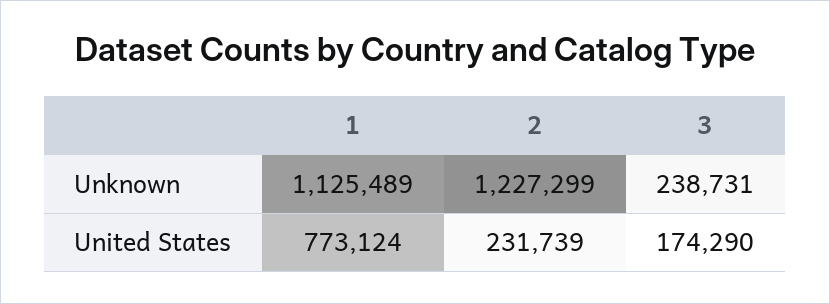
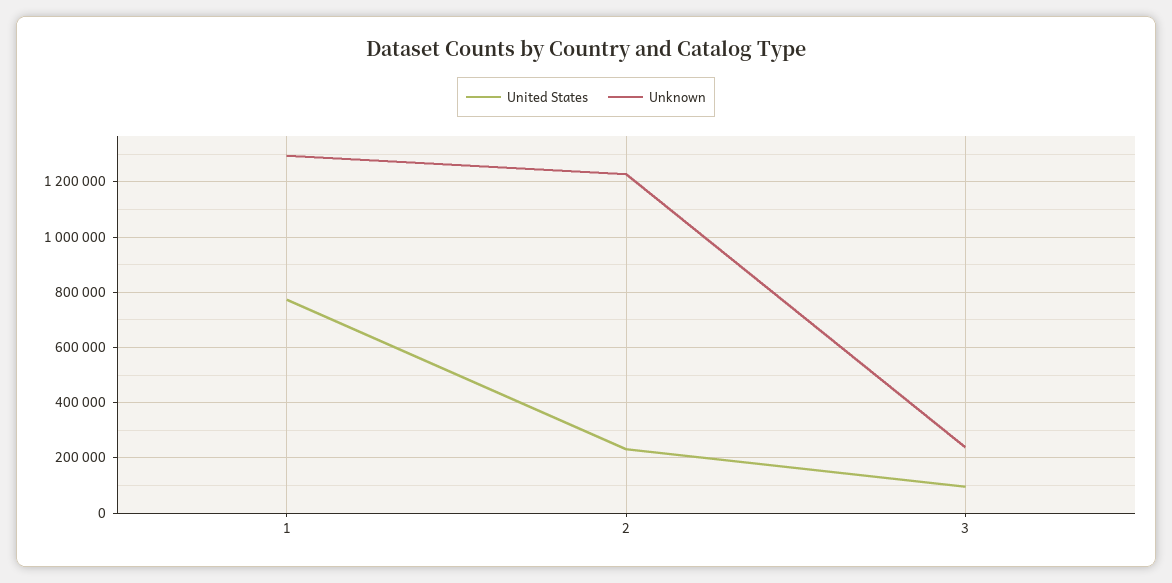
Unknown, 1: 1125489 -> 1300000
United States, 3: 174290 -> 100000

